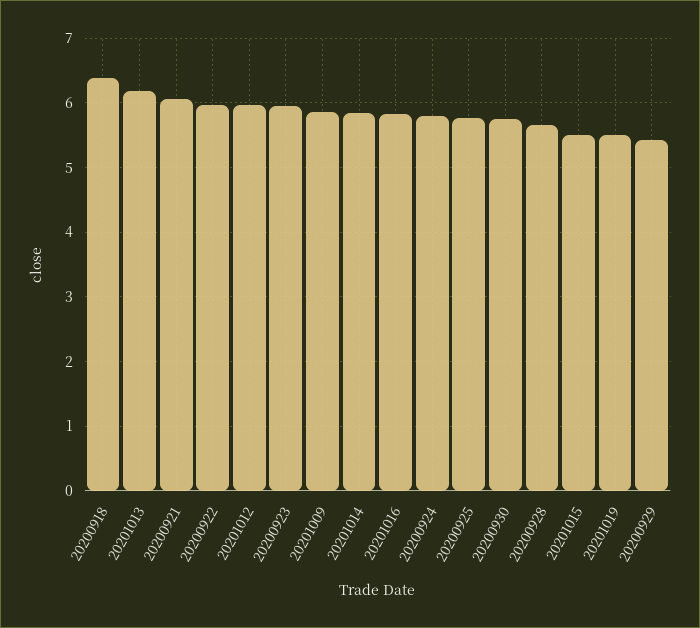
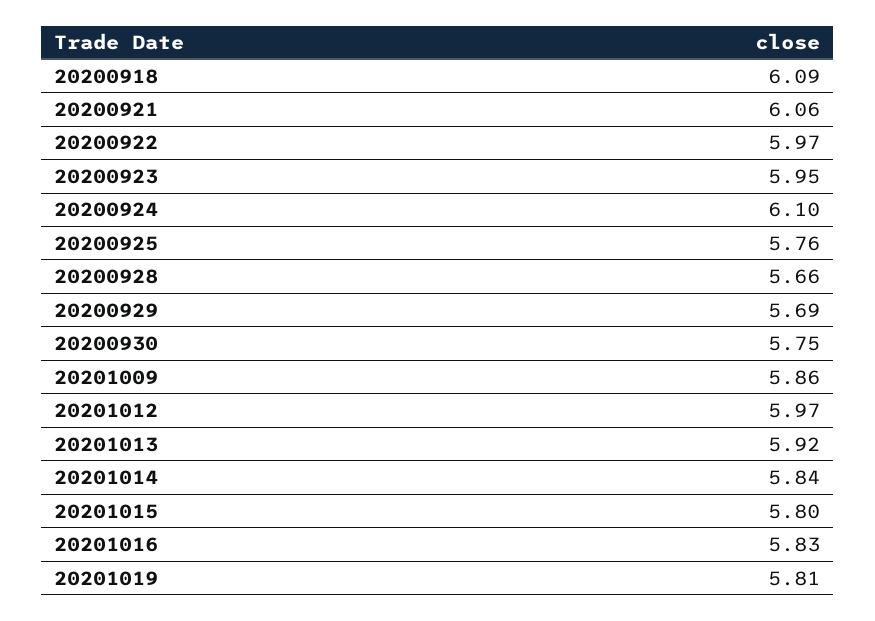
20200918: 6.4 -> 6.09
20201013: 6.2 -> 5.92
20200924: 5.8 -> 6.1
20201015: 5.5 -> 5.8
20201019: 5.5 -> 5.81
20200929: 5.4 -> 5.69

